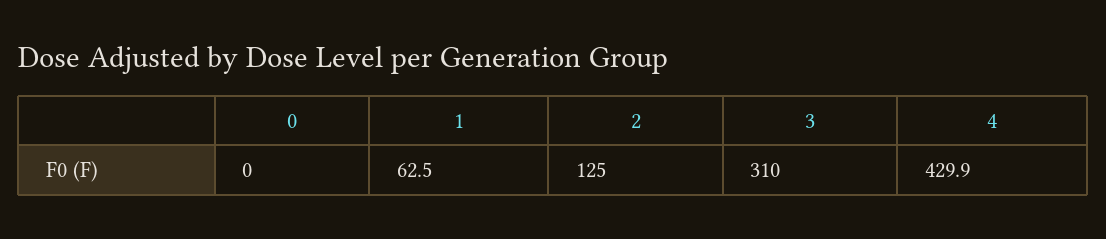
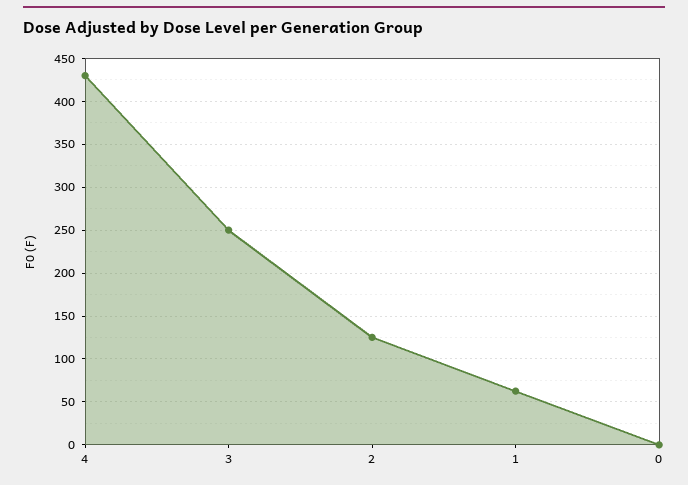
3: 310 -> 250

